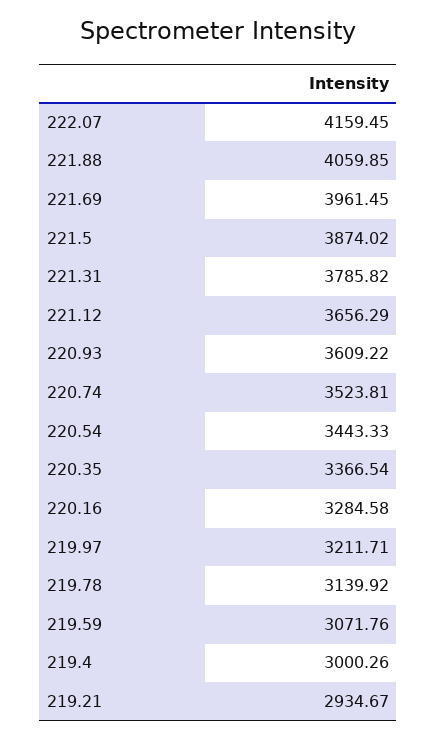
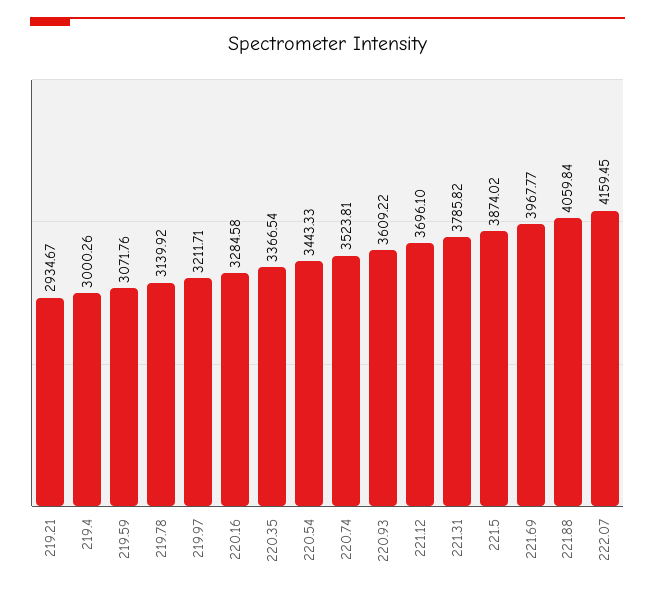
221.88: 4059.85 -> 4059.84
221.69: 3961.45 -> 3967.77
221.12: 3656.29 -> 3696.1

